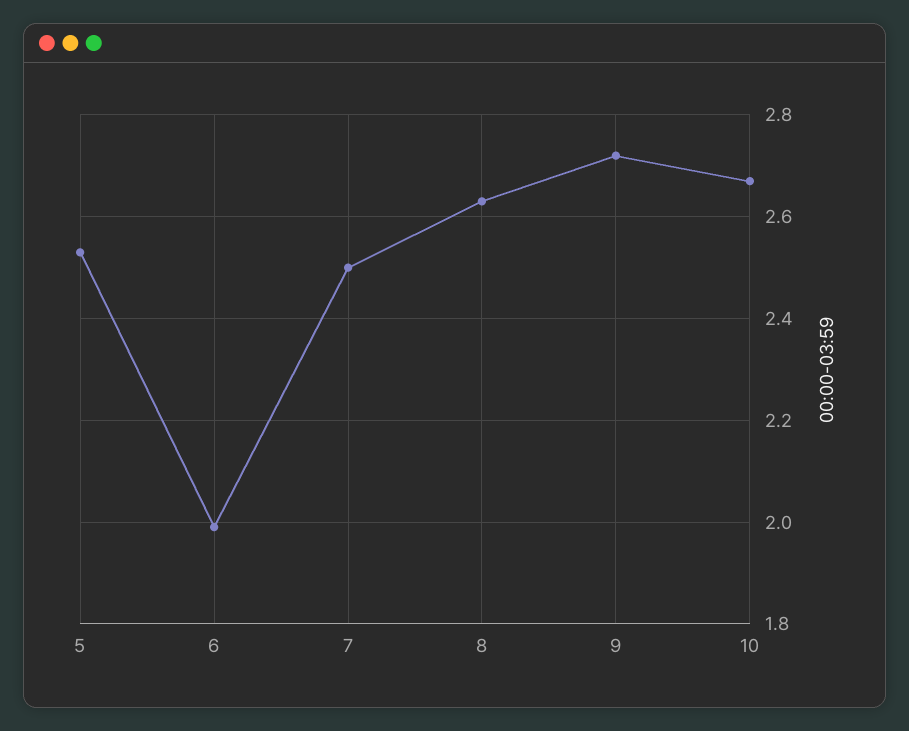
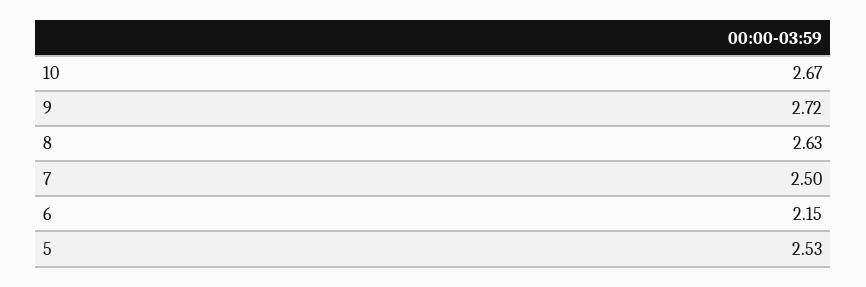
6: 2 -> 2.15

